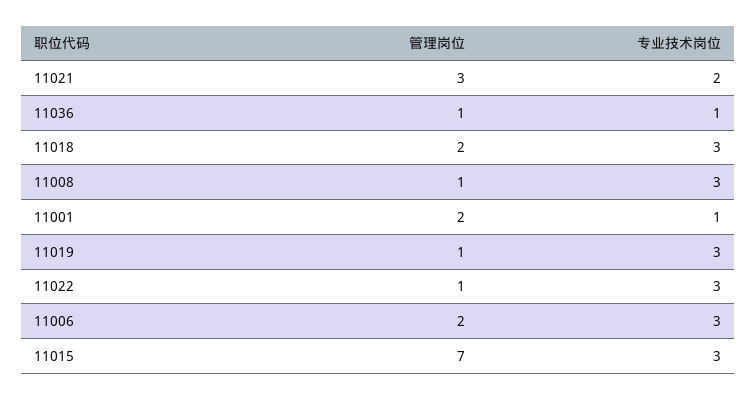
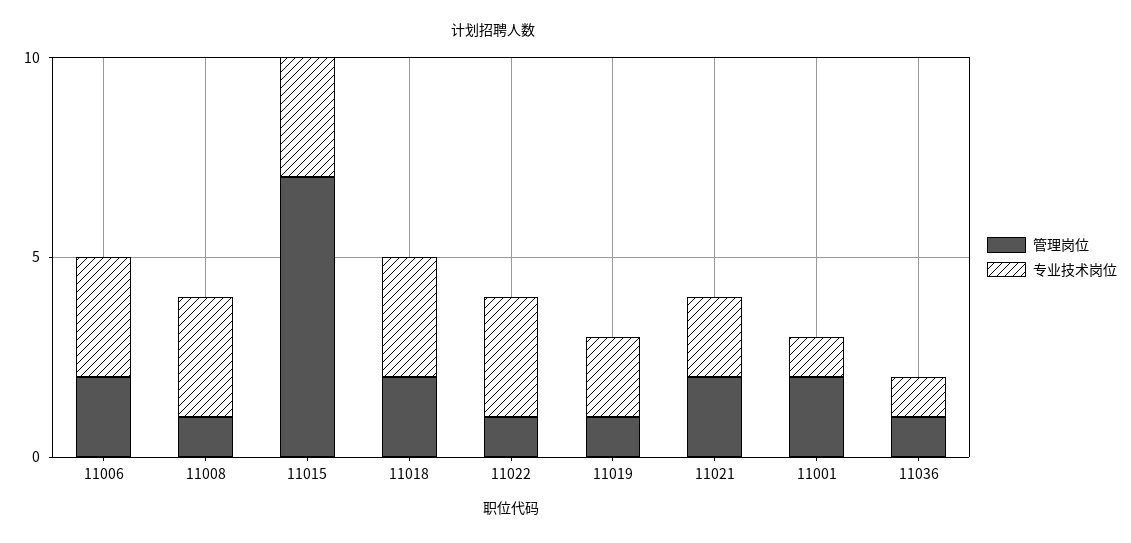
管理岗位, 11021: 3 -> 2
专业技术岗位, 11019: 3 -> 2

